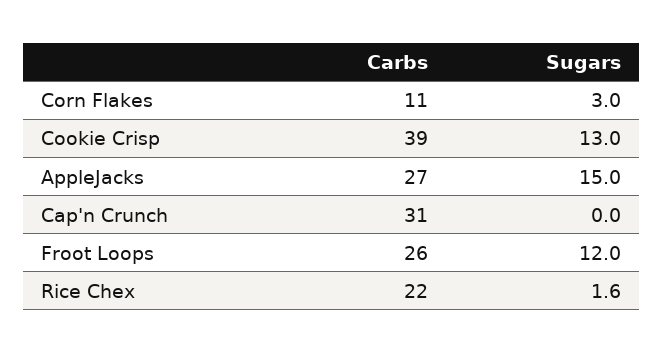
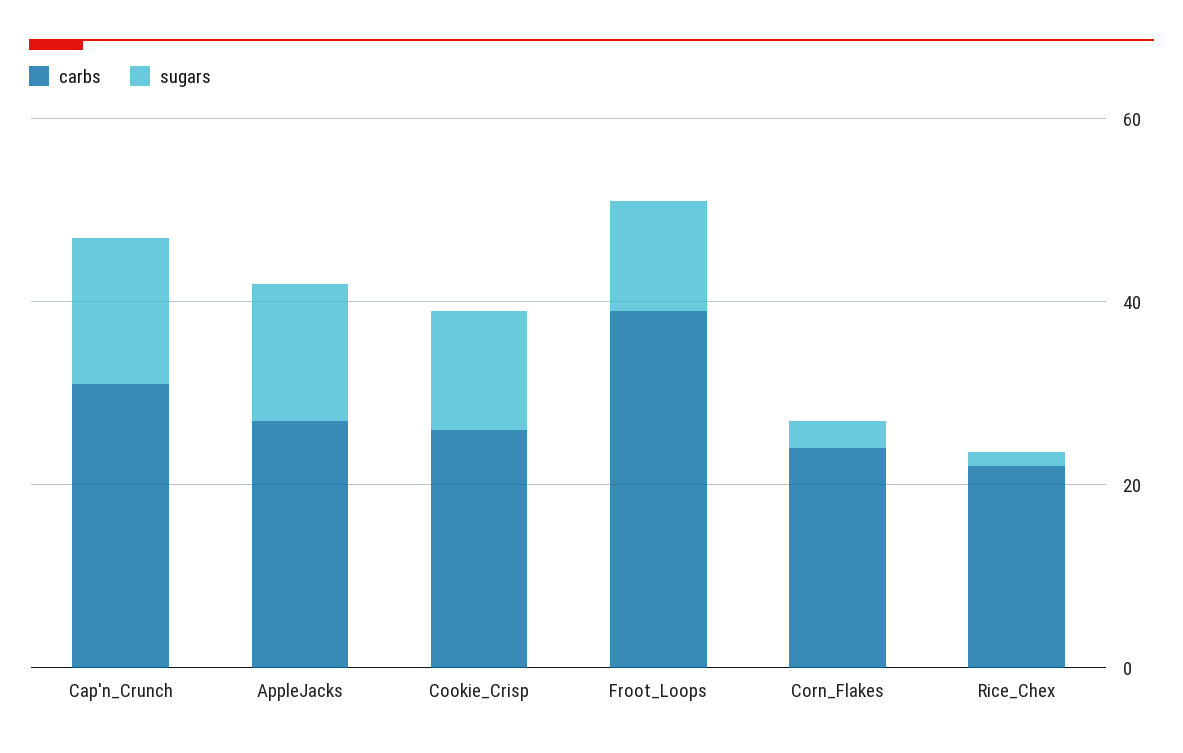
Carbs, Corn Flakes: 11 -> 25
Carbs, Cookie Crisp: 39 -> 25
Sugars, Cap'n Crunch: 0 -> 15
Carbs, Froot Loops: 26 -> 40

